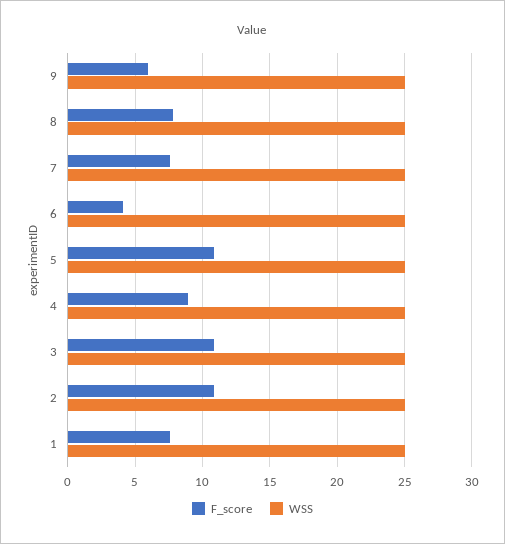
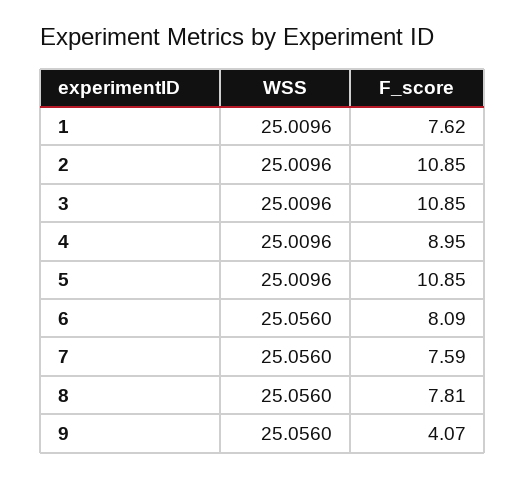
F_score, 9: 6 -> 4.07
F_score, 6: 4 -> 8.09

